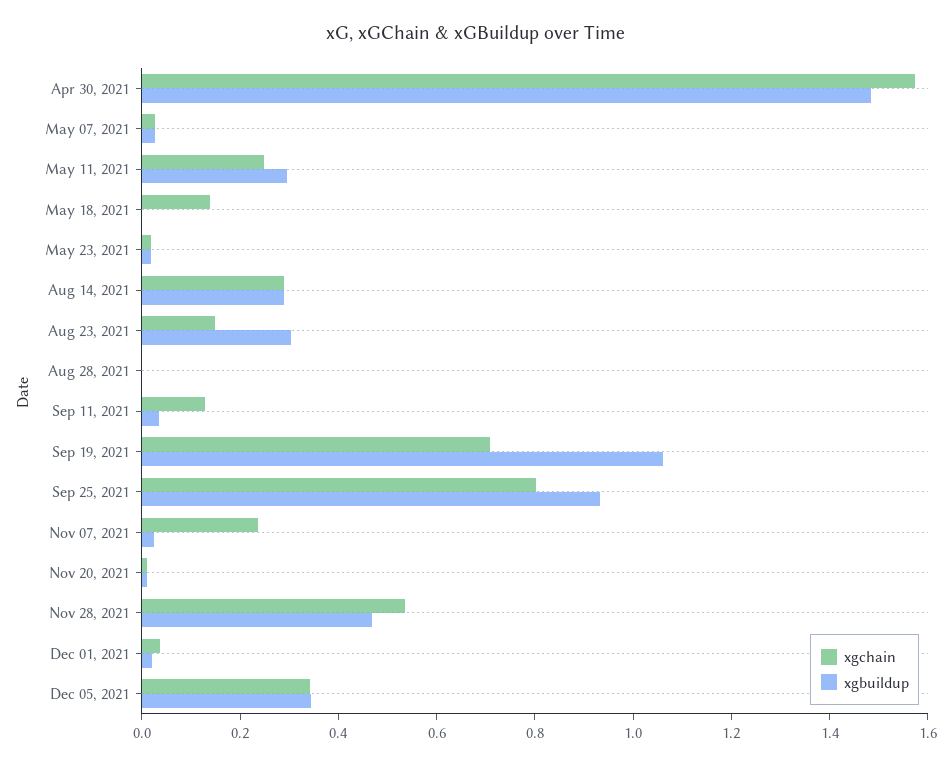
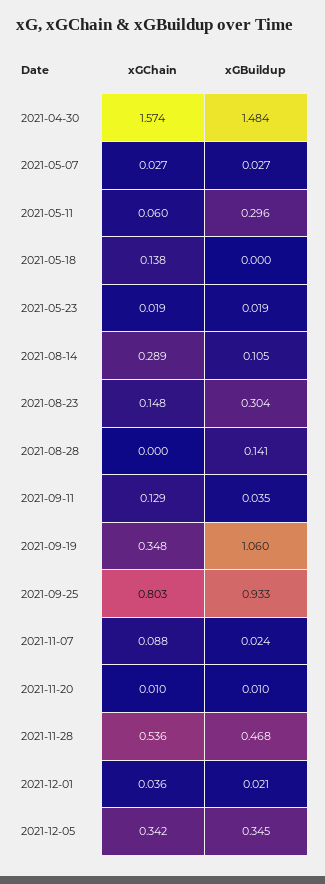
xgchain, May 11, 2021: 0.25 -> 0.06
xgbuildup, Aug 14, 2021: 0.3 -> 0.105
xgbuildup, Aug 28, 2021: 0 -> 0.141
xgchain, Sep 19, 2021: 0.7 -> 0.348
xgchain, Nov 07, 2021: 0.25 -> 0.088

